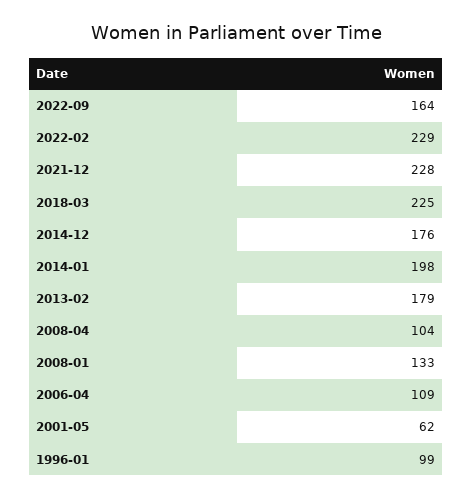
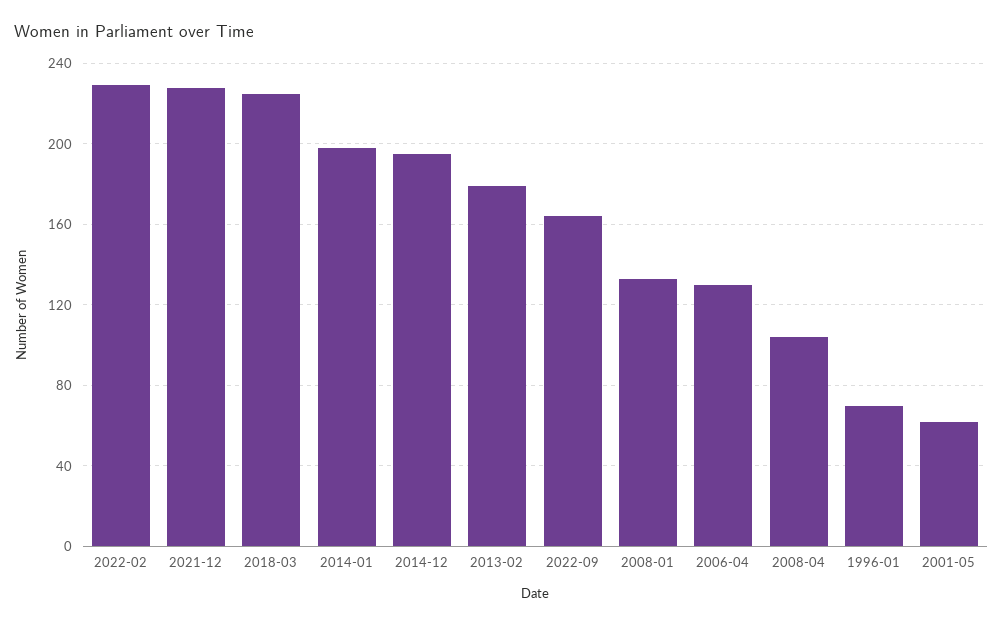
2014-12: 176 -> 195
2006-04: 109 -> 130
1996-01: 99 -> 70

